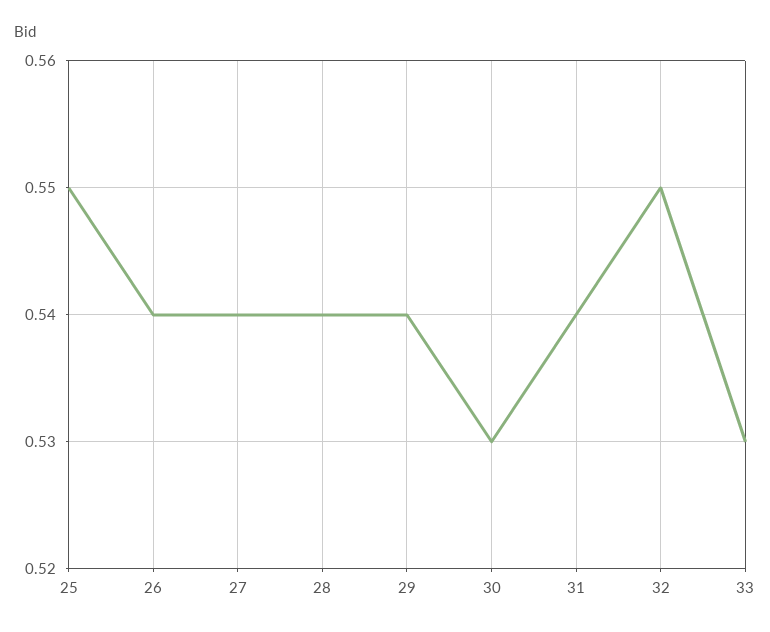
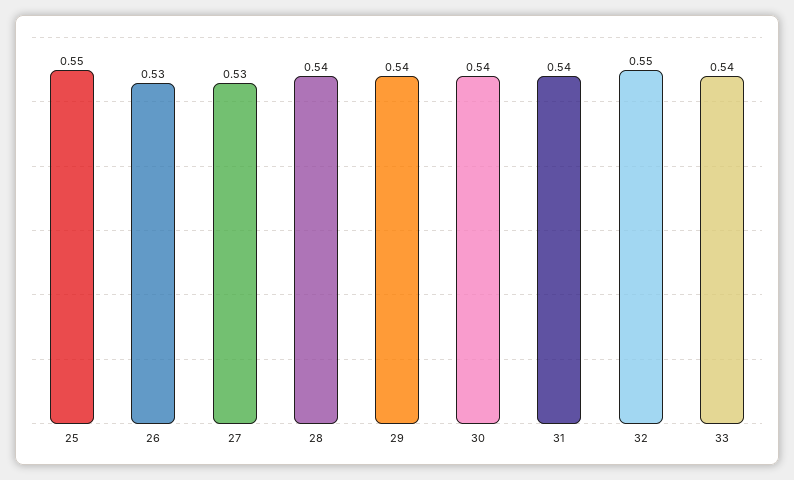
26: 0.54 -> 0.53
27: 0.54 -> 0.53
30: 0.53 -> 0.54
33: 0.53 -> 0.54

